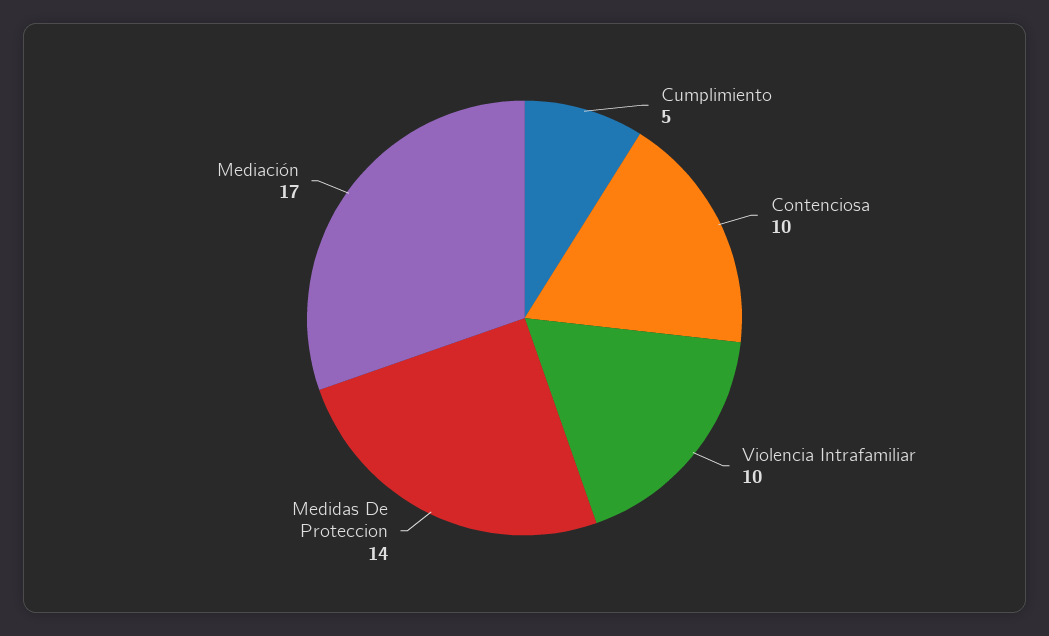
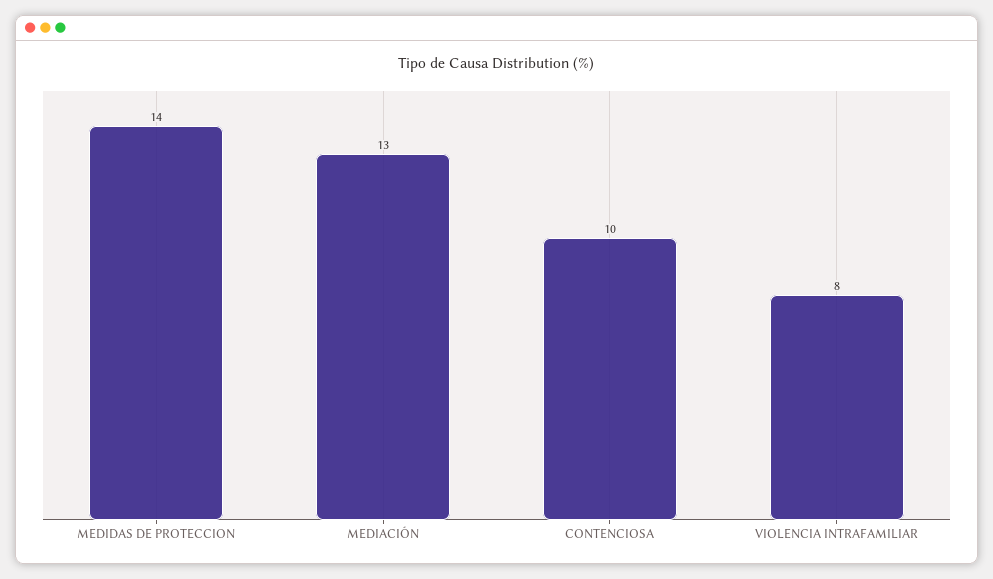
Cumplimiento: 5 -> none
Violencia Intrafamiliar: 10 -> 8
Mediación: 17 -> 13

